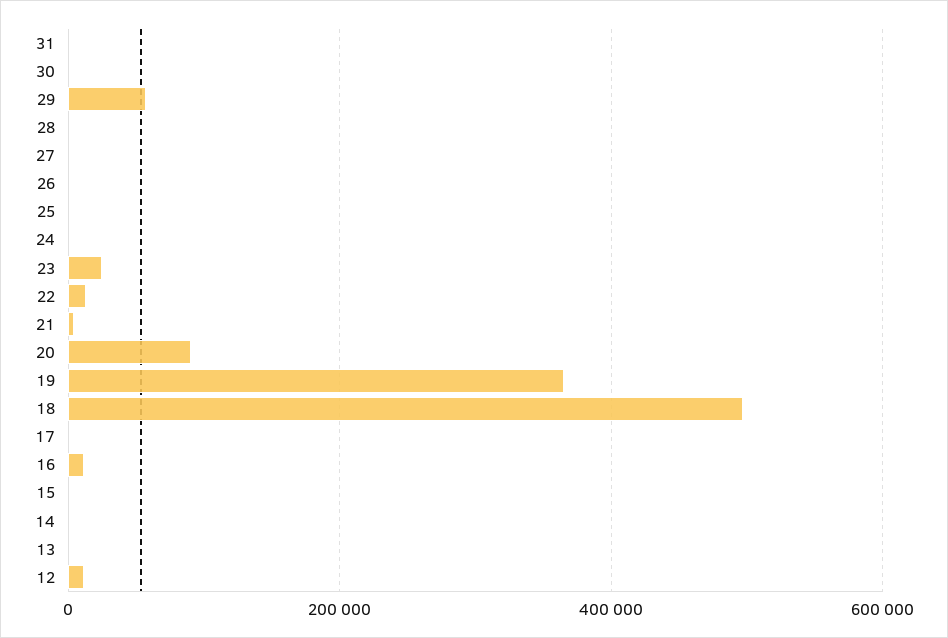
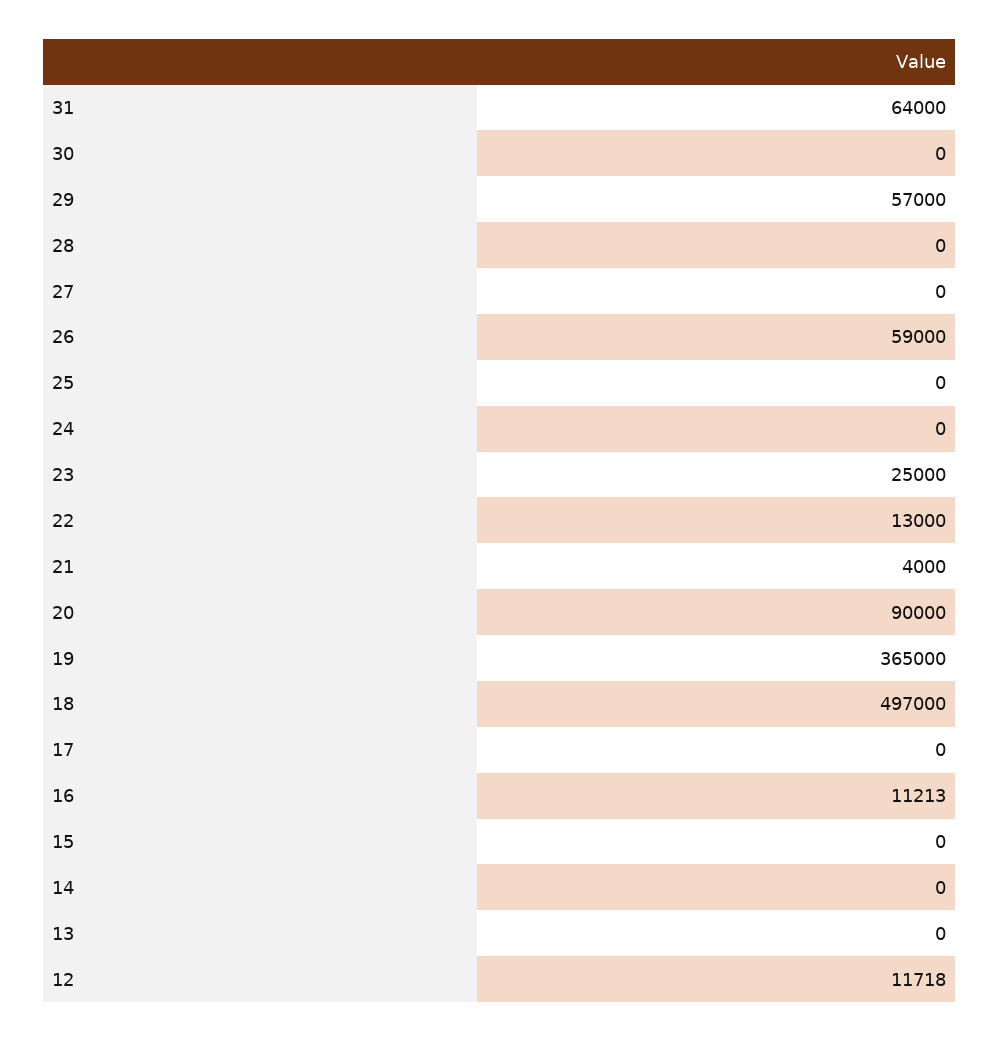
31: 0 -> 64000
26: 0 -> 59000

